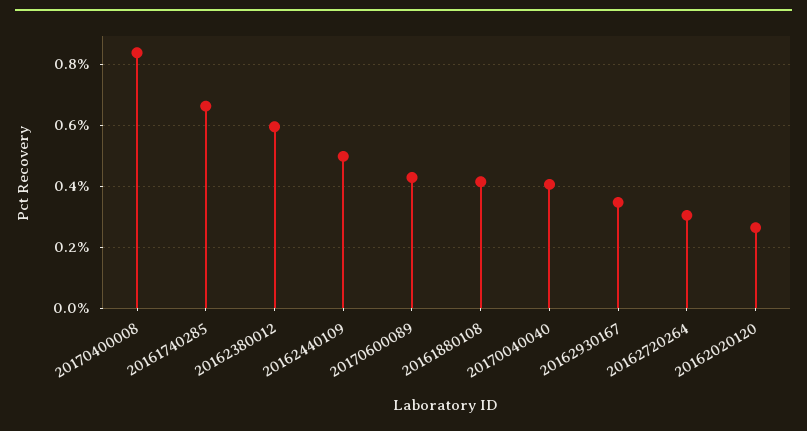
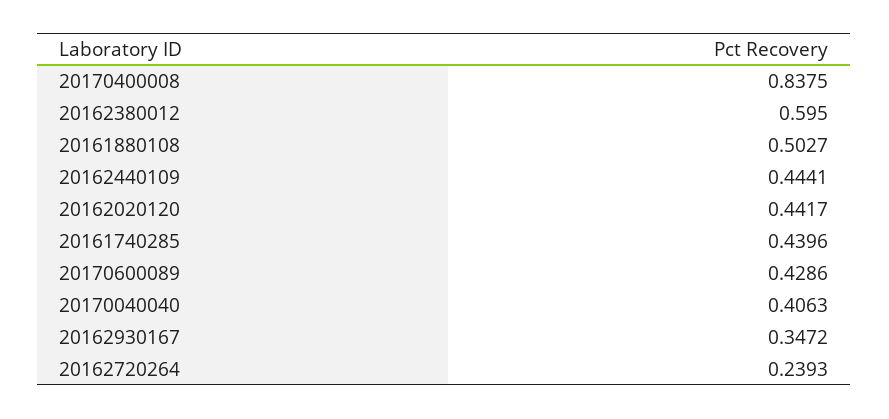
20161740285: 0.66 -> 0.4396
20162440109: 0.5 -> 0.4441
20161880108: 0.42 -> 0.5027
20162720264: 0.3 -> 0.2393
20162020120: 0.26 -> 0.4417

